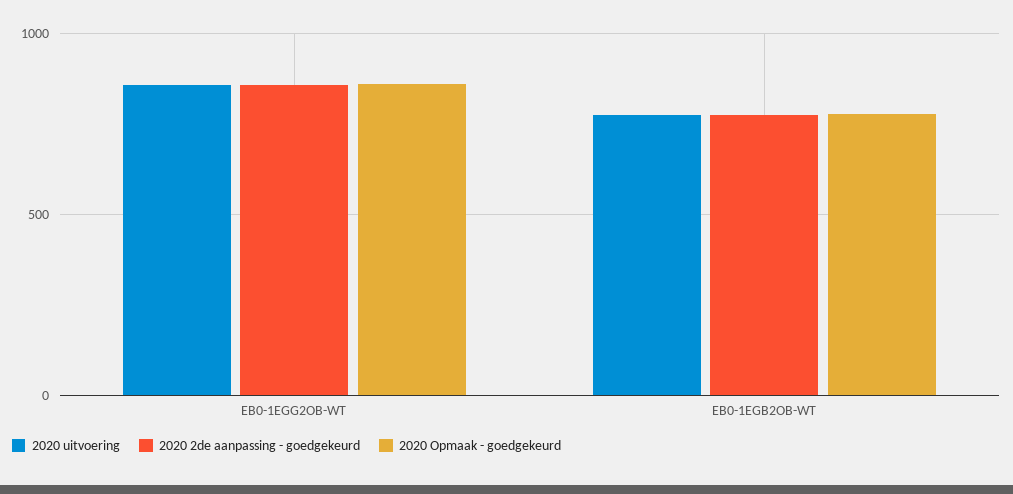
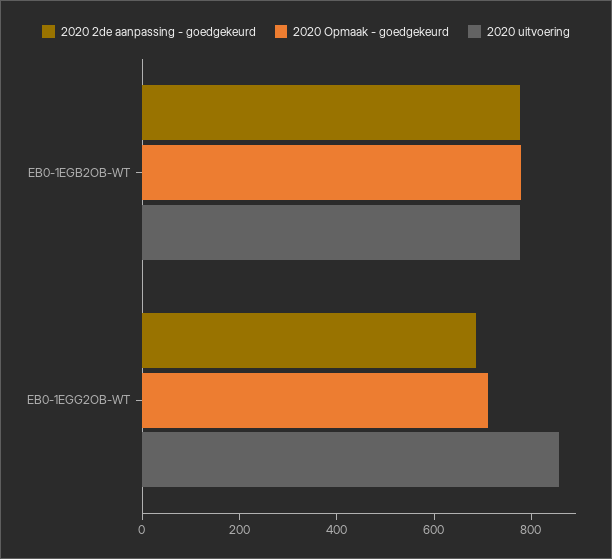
2020 2de aanpassing - goedgekeurd, EB0-1EGG2OB-WT: 850 -> 700
2020 Opmaak - goedgekeurd, EB0-1EGG2OB-WT: 850 -> 700

